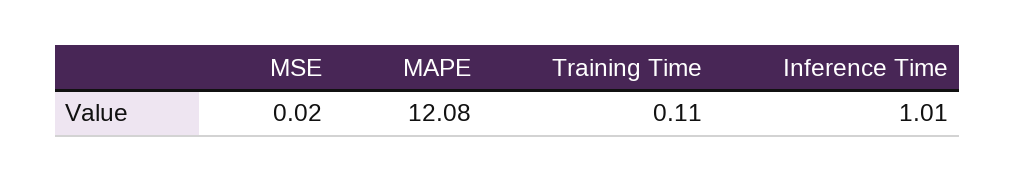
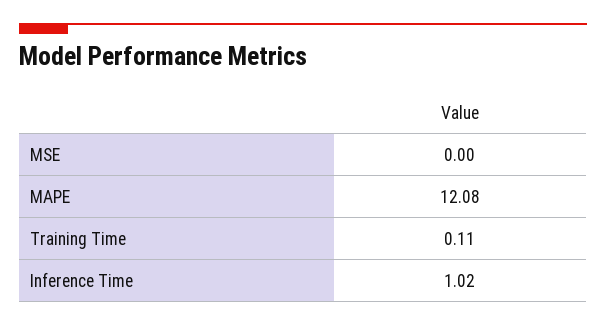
MSE: 0.02 -> 0
Inference Time: 1.01 -> 1.02

